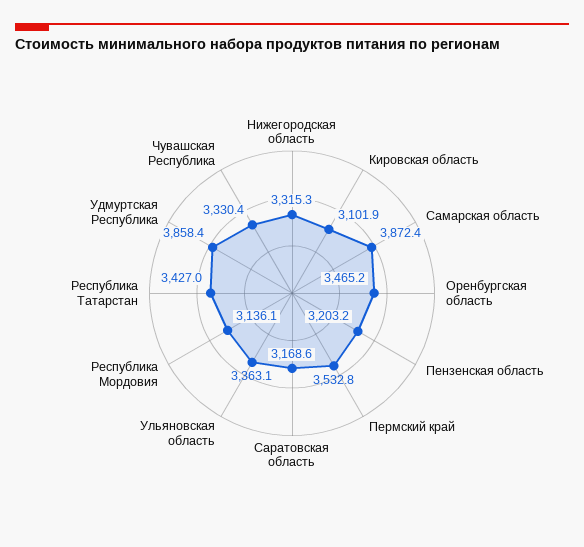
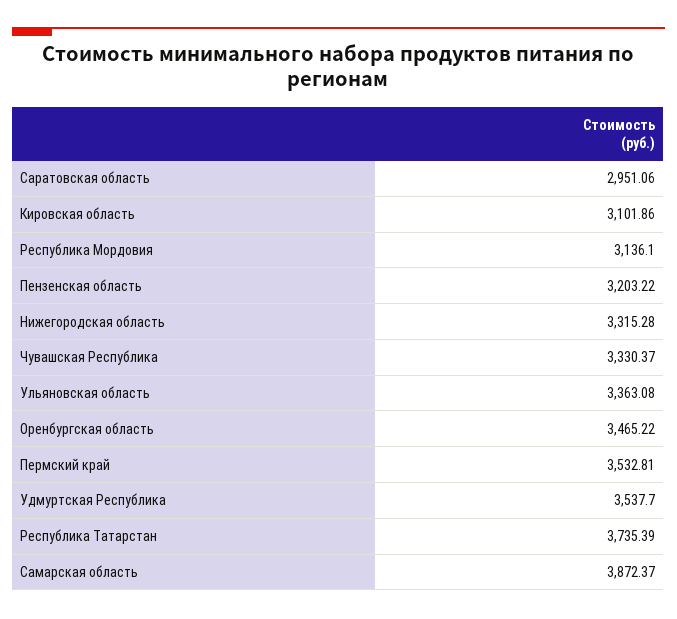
Саратовская область: 3168.6 -> 2951.06
Республика Татарстан: 3427 -> 3735.39
Удмуртская Республика: 3858.4 -> 3537.7

